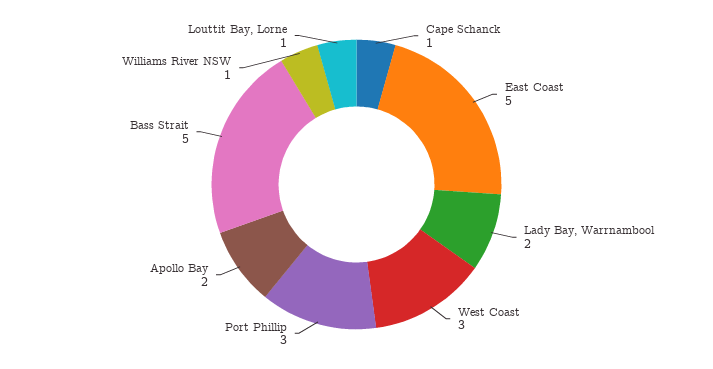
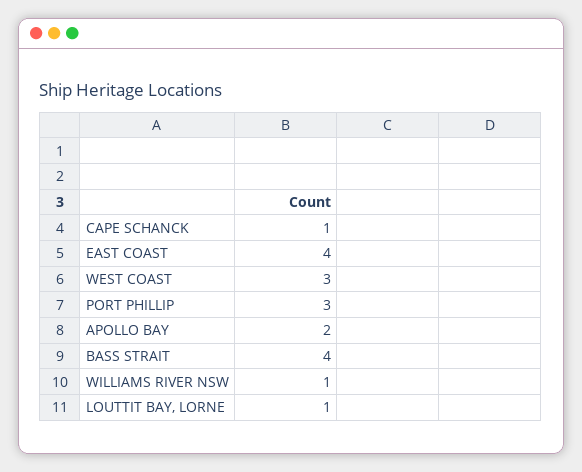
East Coast: 5 -> 4
Lady Bay, Warrnambool: 2 -> none
Bass Strait: 5 -> 4

